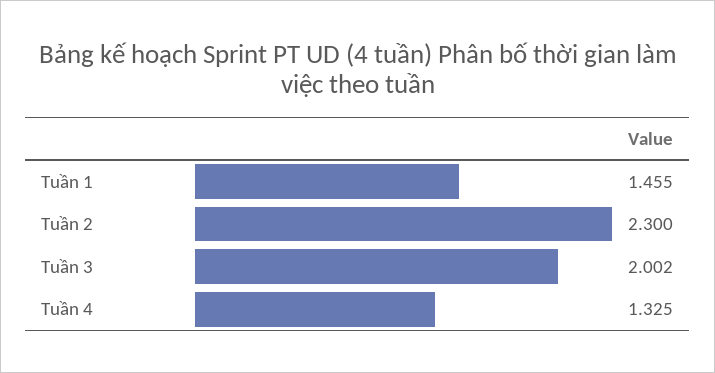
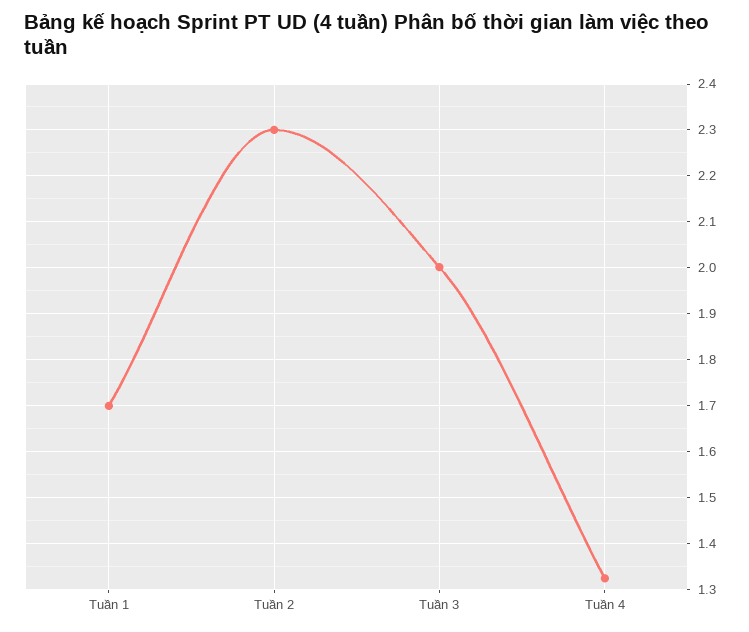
Tuần 1: 1.455 -> 1.7

